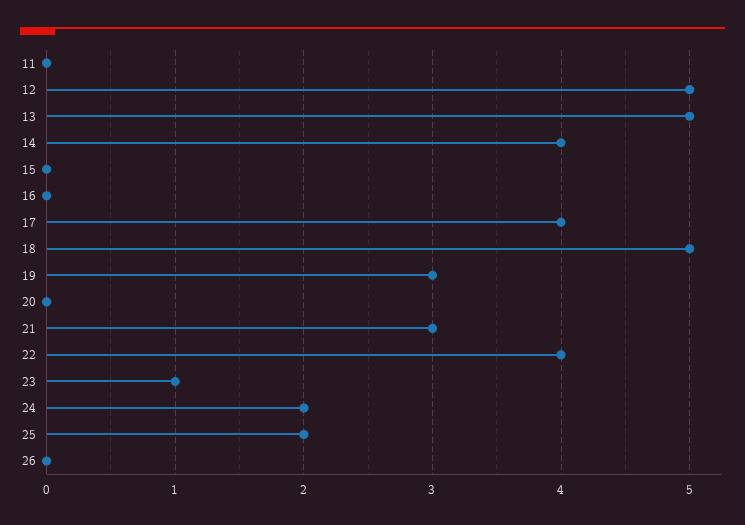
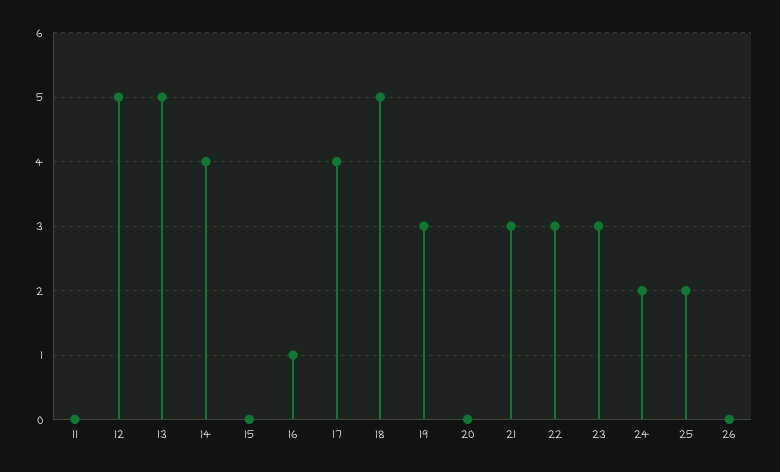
16: 0 -> 1
22: 4 -> 3
23: 1 -> 3

